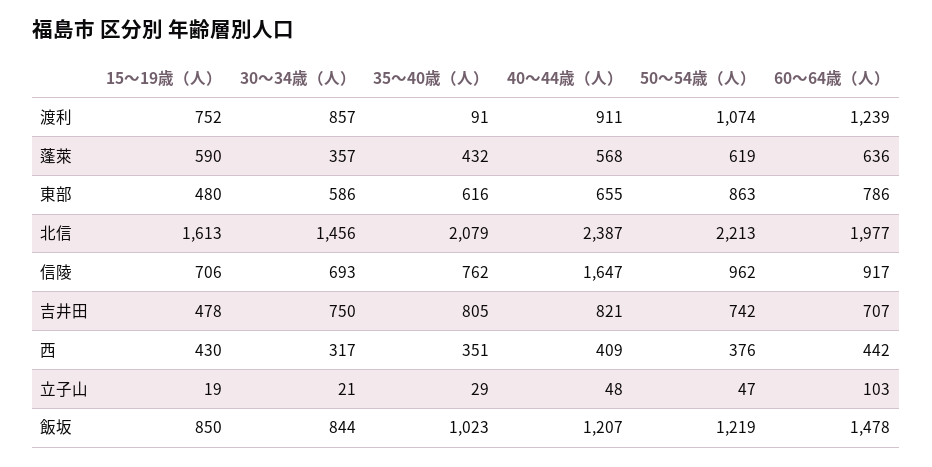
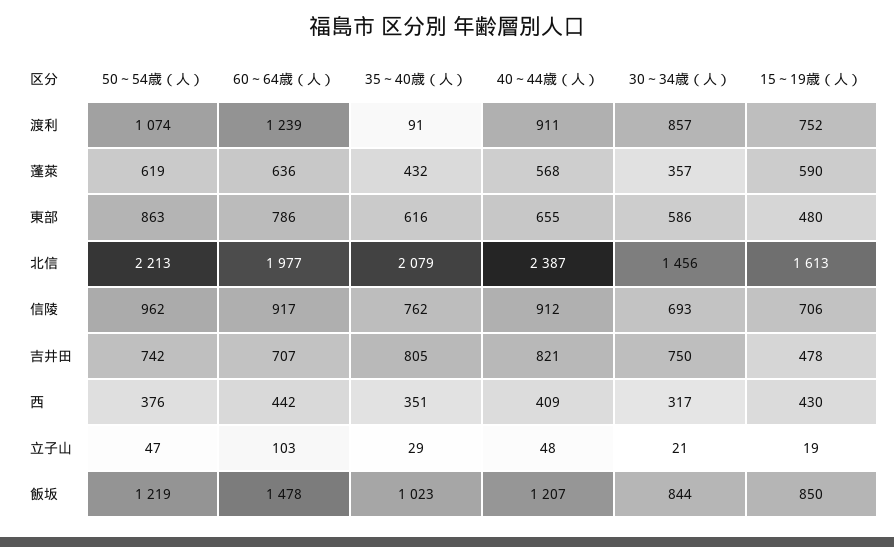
40～44歳（人）, 信陵: 1647 -> 912

